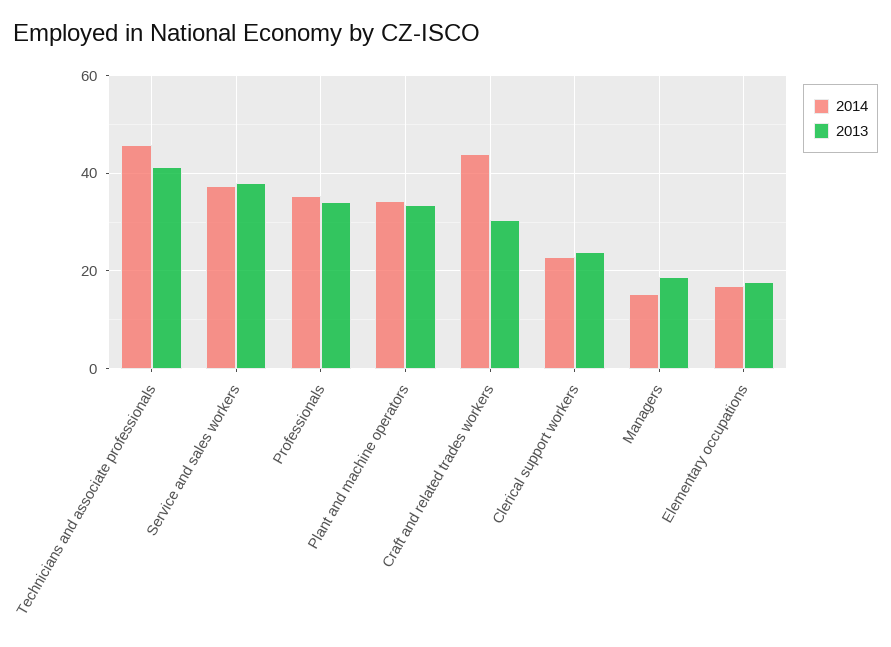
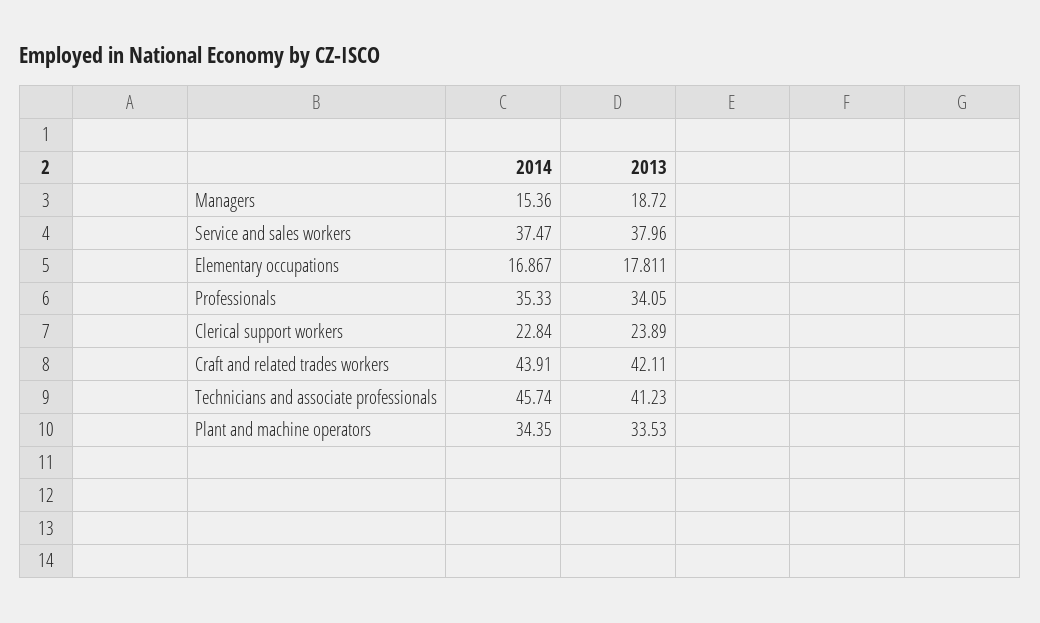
2013, Craft and related trades workers: 30 -> 42.11

